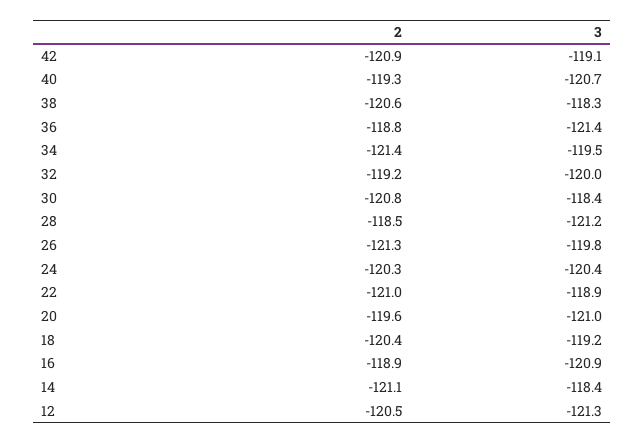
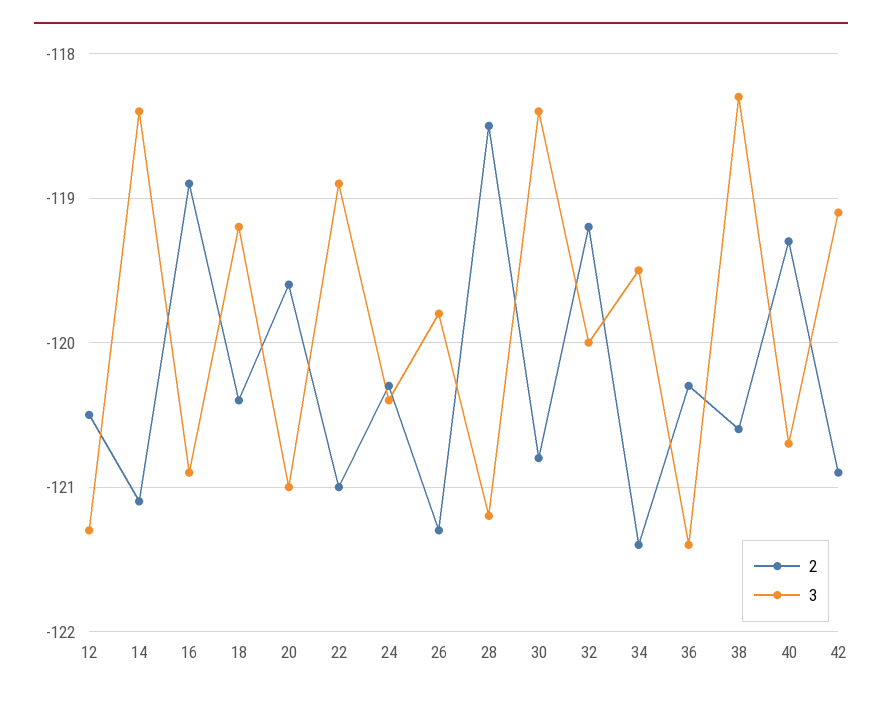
2, 36: -118.8 -> -120.3

